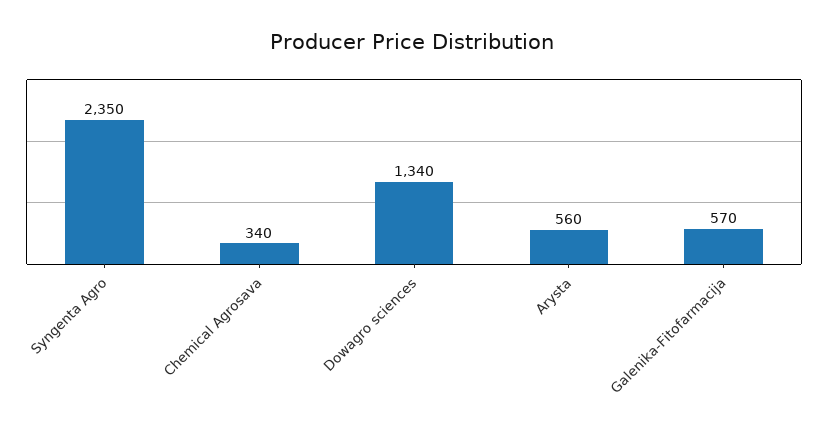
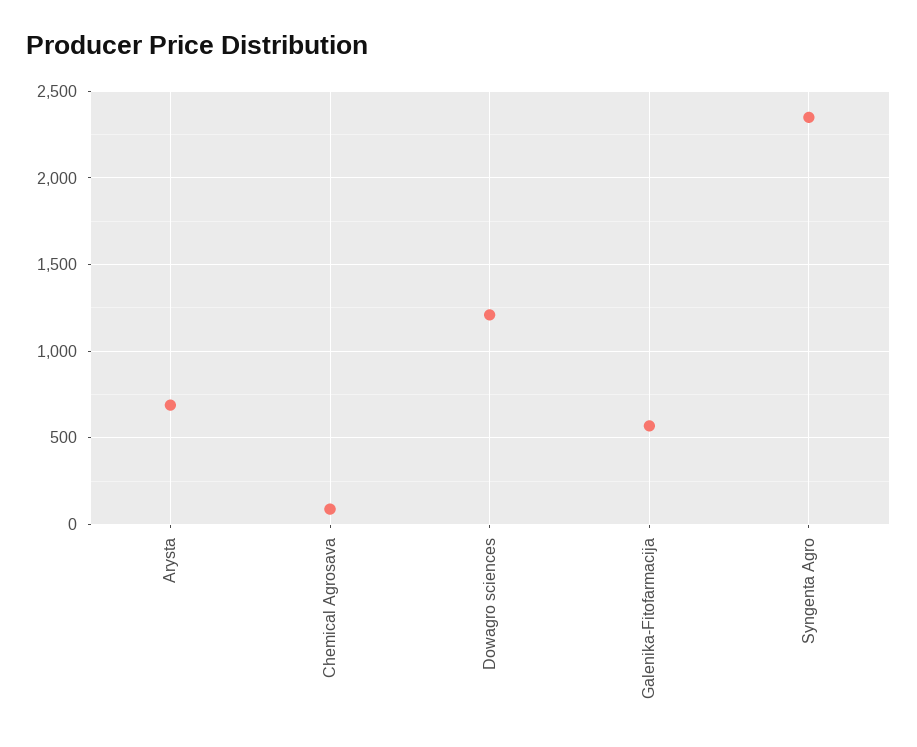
Chemical Agrosava: 340 -> 100
Dowagro sciences: 1340 -> 1200
Arysta: 560 -> 700

